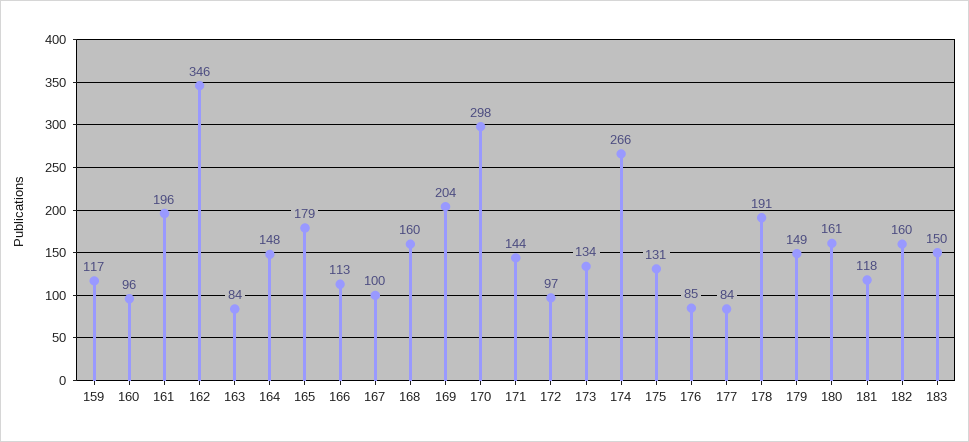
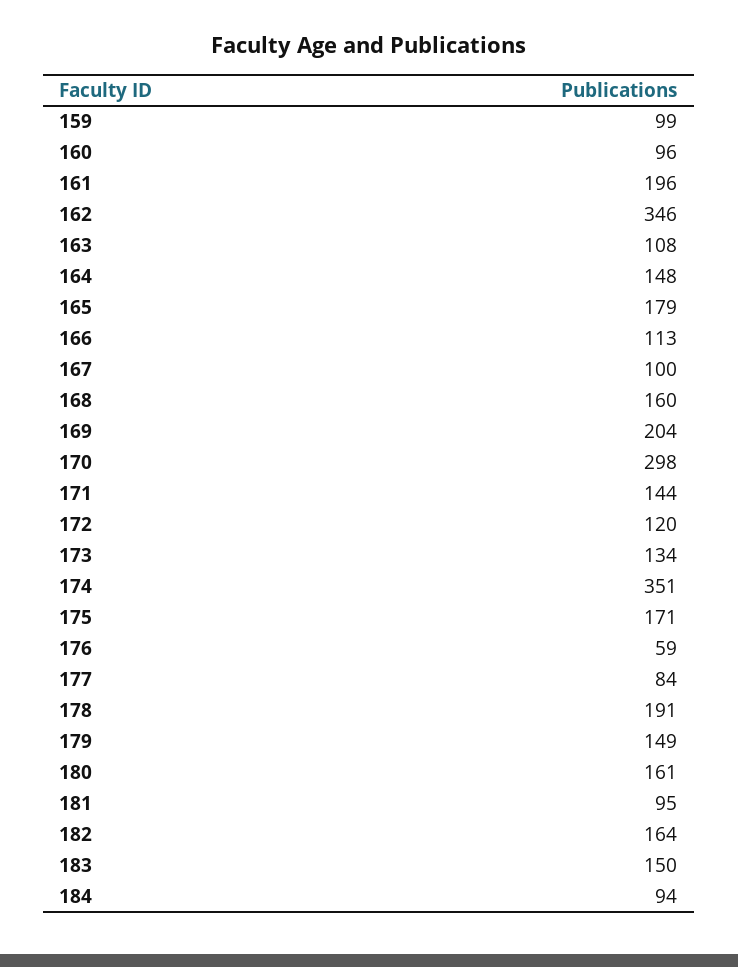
159: 117 -> 99
163: 84 -> 108
172: 97 -> 120
174: 266 -> 351
175: 131 -> 171
176: 85 -> 59
181: 118 -> 95
182: 160 -> 164
184: none -> 94

